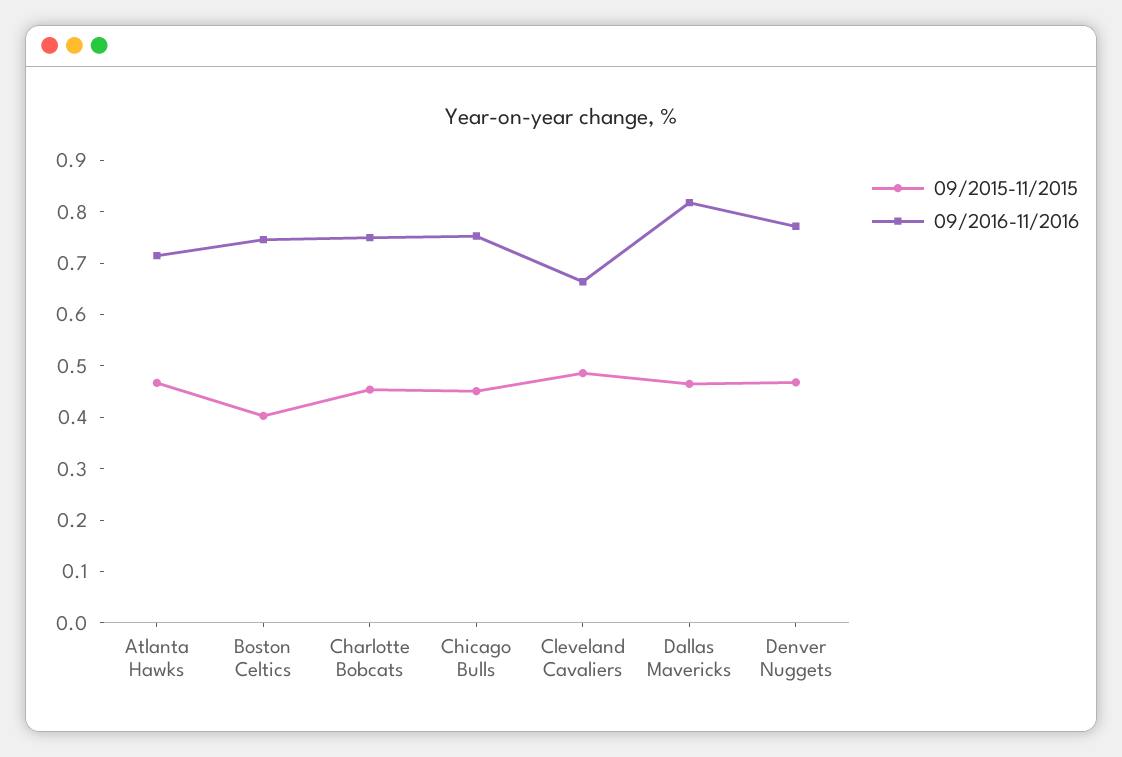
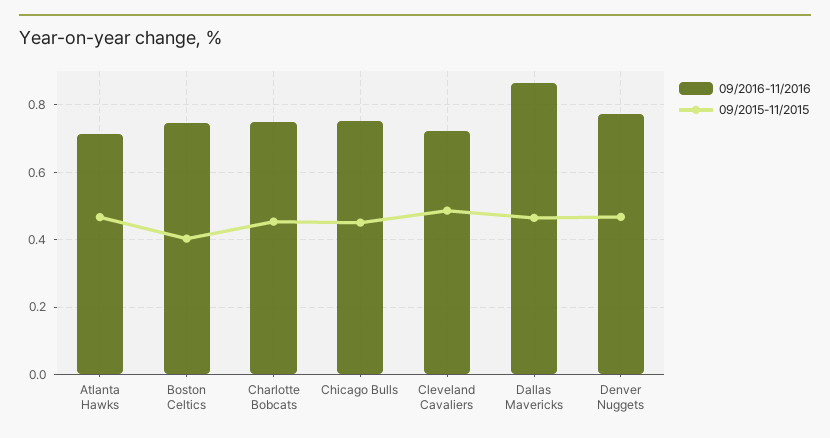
09/2016-11/2016, Cleveland Cavaliers: 0.66 -> 0.72
09/2016-11/2016, Dallas Mavericks: 0.82 -> 0.86

